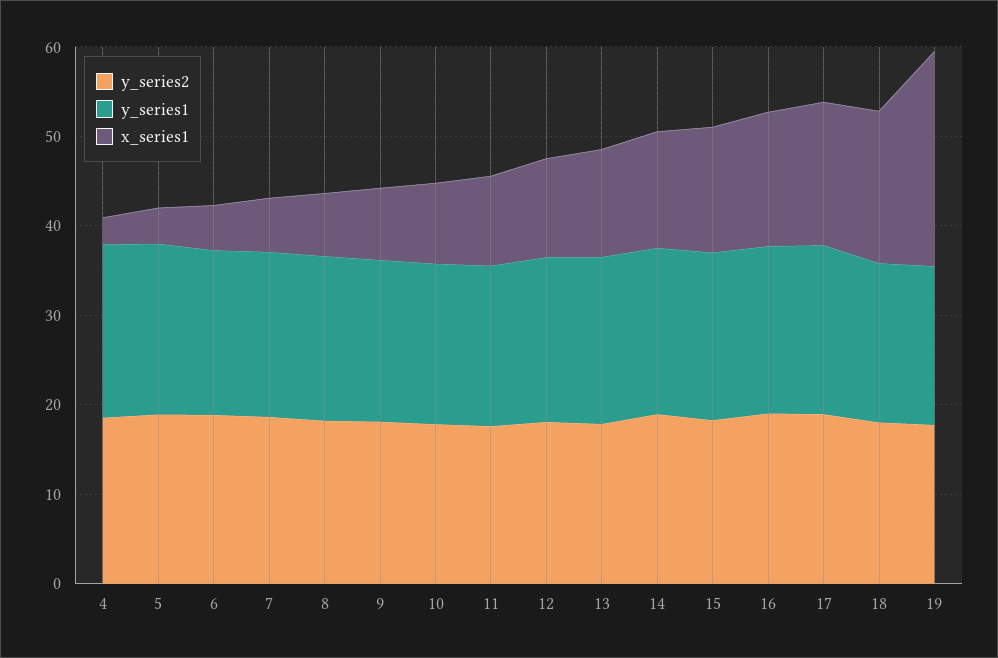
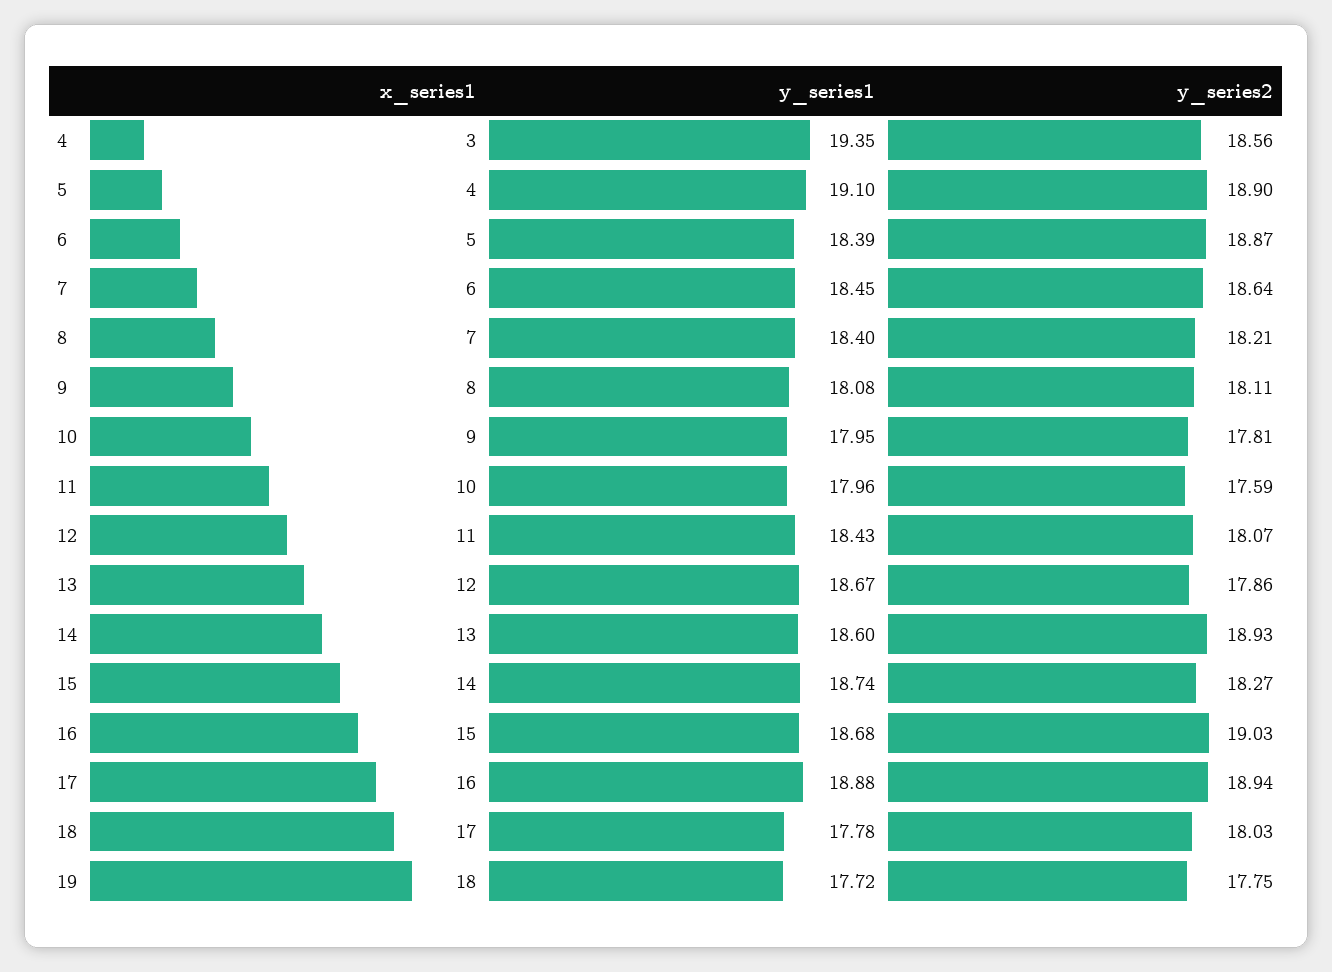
x_series1, 19: 24 -> 18

